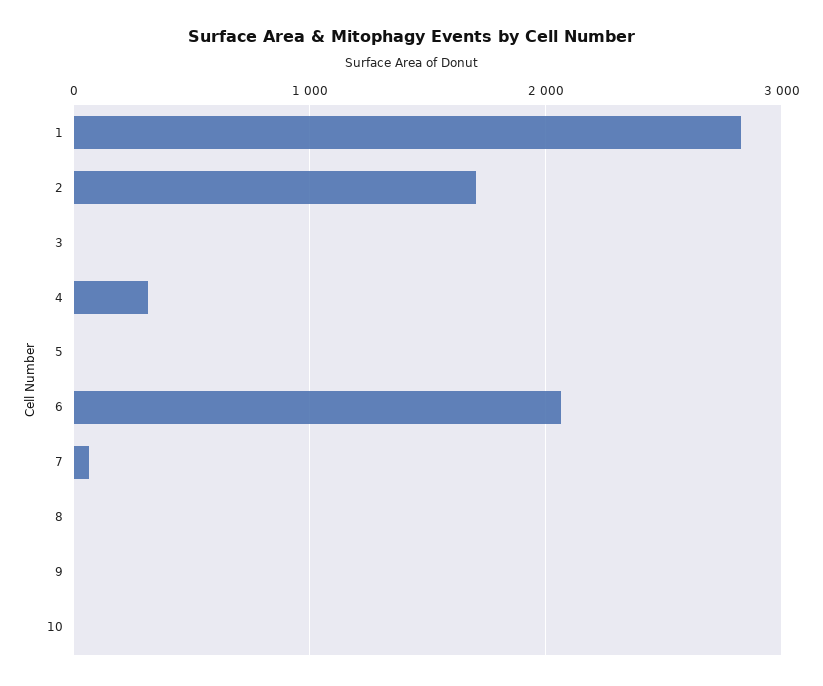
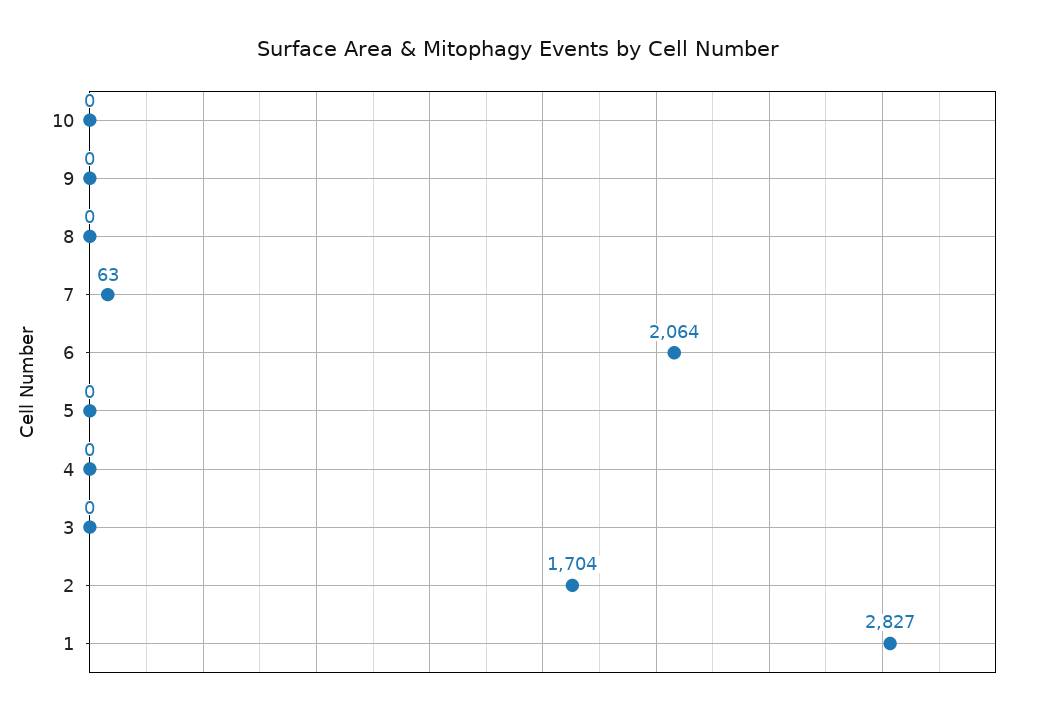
4: 300 -> 0

